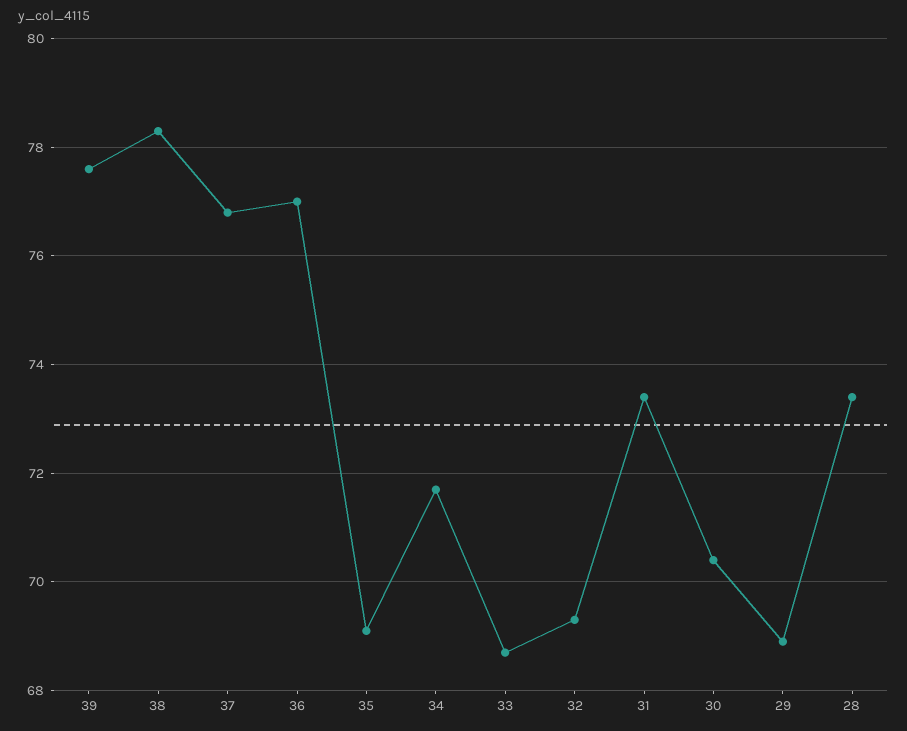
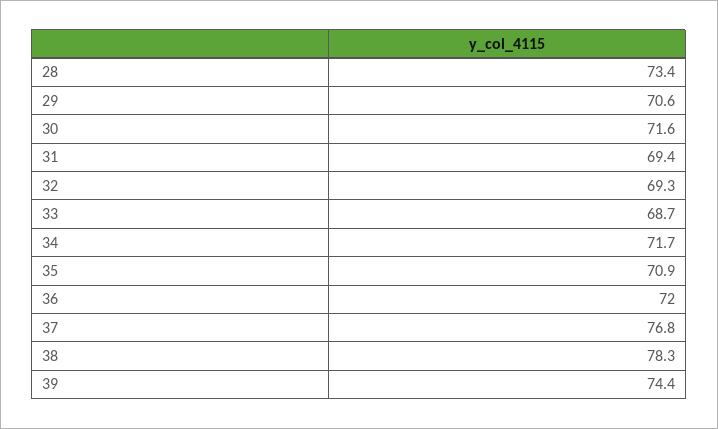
39: 77.5 -> 74.4
36: 77 -> 72
35: 69 -> 70.9
31: 73.5 -> 69.4
30: 70.5 -> 71.6
29: 69 -> 70.6

